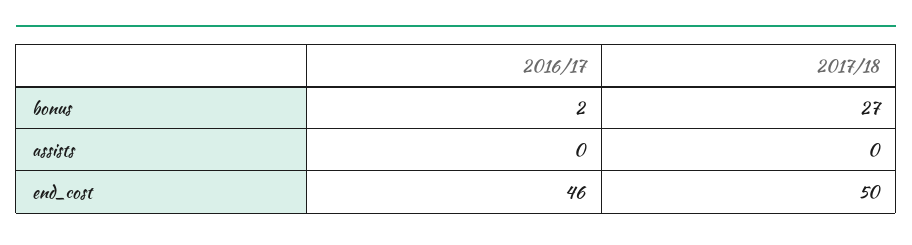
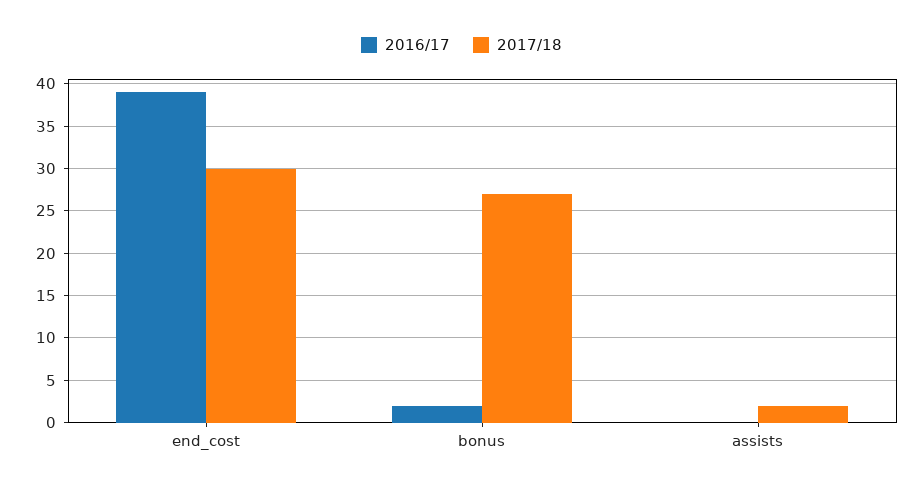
2017/18, assists: 0 -> 2
2016/17, end_cost: 46 -> 39
2017/18, end_cost: 50 -> 30

